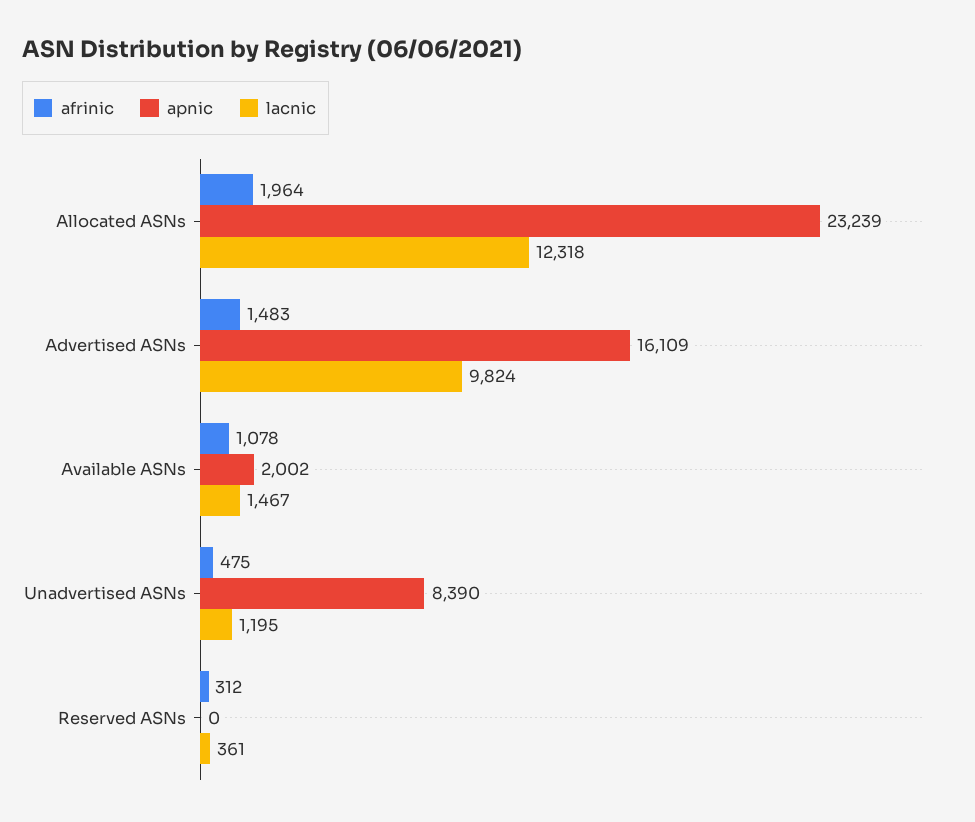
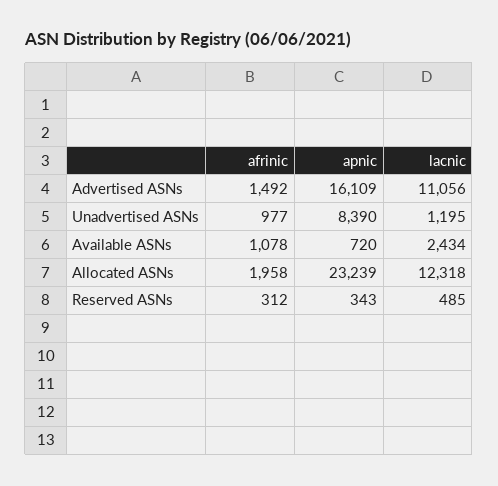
afrinic, Allocated ASNs: 1964 -> 1958
afrinic, Advertised ASNs: 1483 -> 1492
lacnic, Advertised ASNs: 9824 -> 11056
apnic, Available ASNs: 2002 -> 720
lacnic, Available ASNs: 1467 -> 2434
afrinic, Unadvertised ASNs: 475 -> 977
apnic, Reserved ASNs: 0 -> 343
lacnic, Reserved ASNs: 361 -> 485

